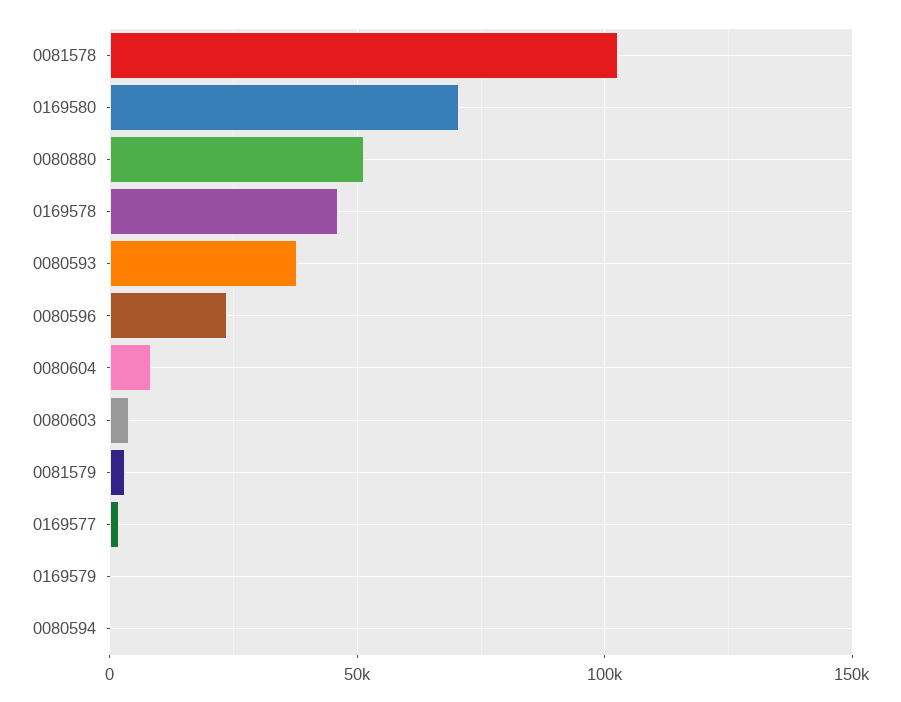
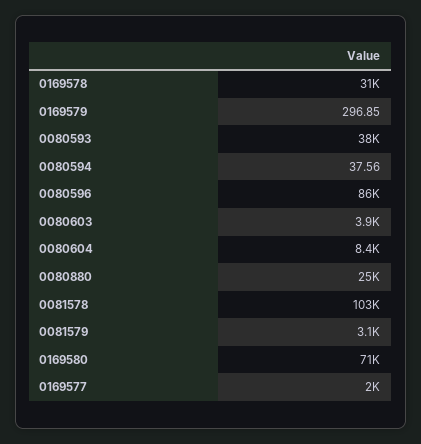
0080880: 50000 -> 25000
0169578: 45000 -> 31000
0080596: 25000 -> 86000

